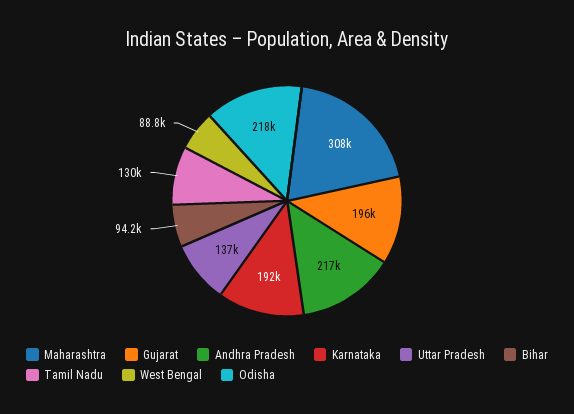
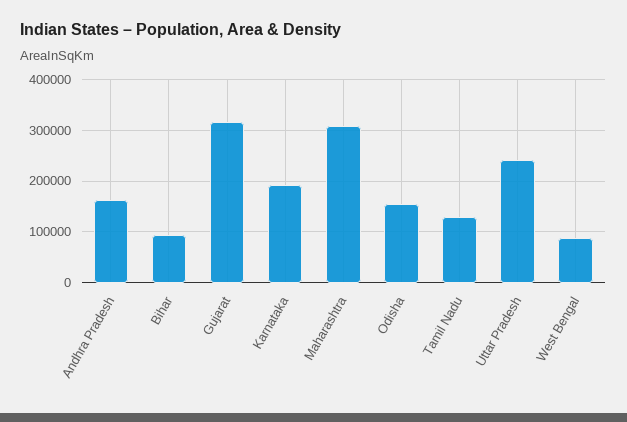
Gujarat: 196000 -> 320000
Andhra Pradesh: 217000 -> 160000
Uttar Pradesh: 137000 -> 240000
Odisha: 218000 -> 160000

